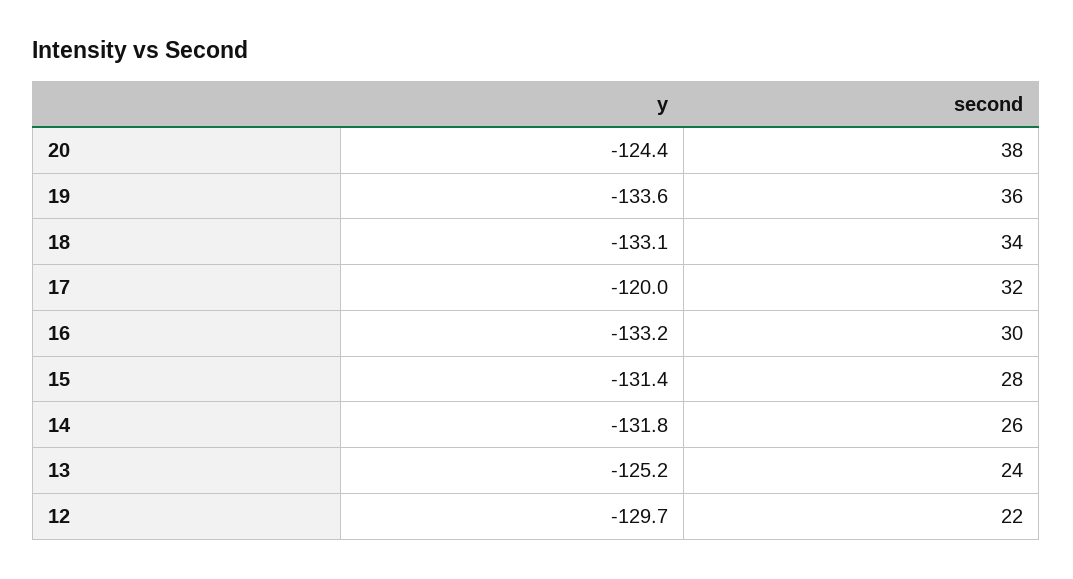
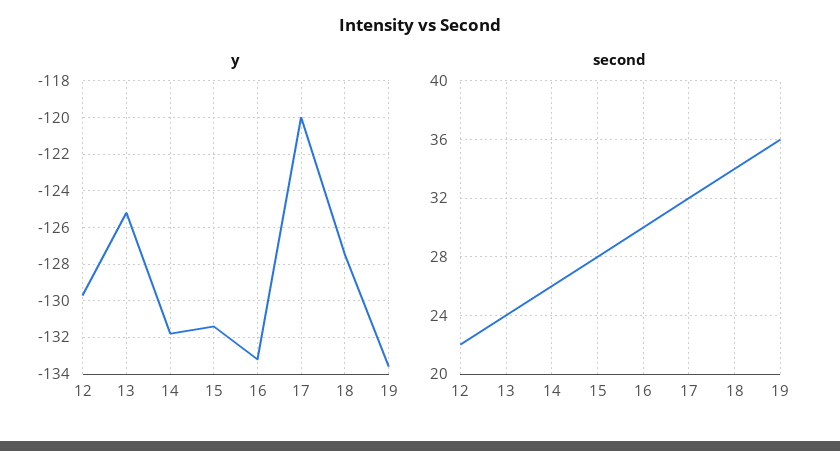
y, 20: -124.4 -> none
second, 20: 38 -> none
y, 18: -133.1 -> -127.5

